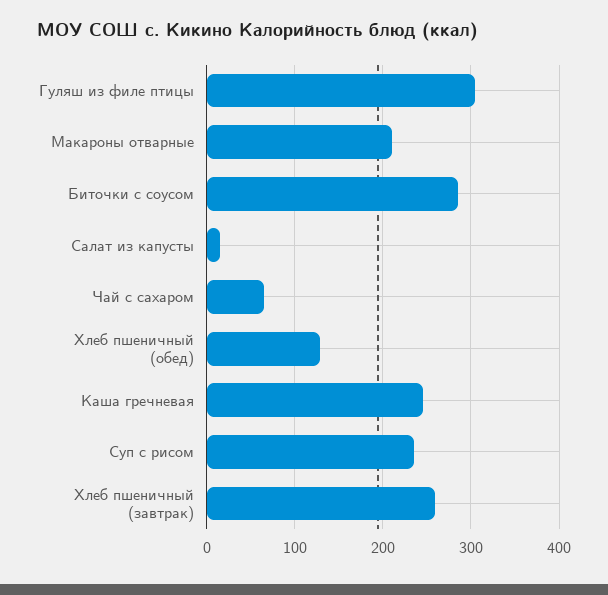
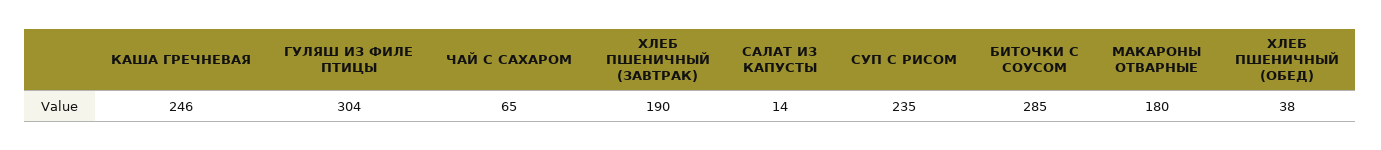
Макароны отварные: 210 -> 180
Хлеб пшеничный (обед): 130 -> 38
Хлеб пшеничный (завтрак): 260 -> 190

